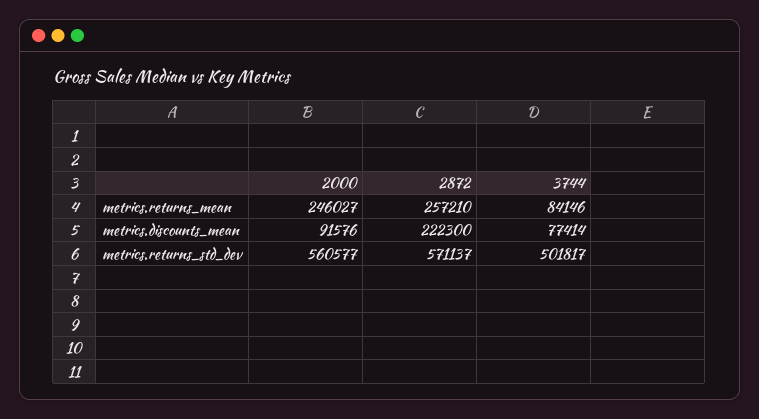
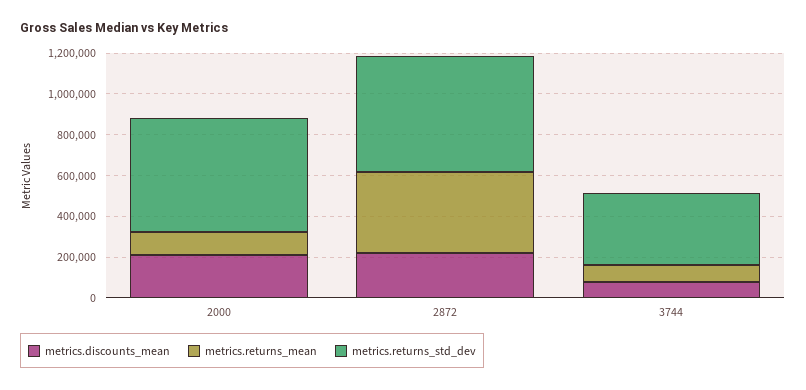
metrics.returns_mean, 2000: 246027 -> 100000
metrics.returns_mean, 2872: 257210 -> 400000
metrics.discounts_mean, 2000: 91576 -> 200000
metrics.returns_std_dev, 3744: 501817 -> 350000

